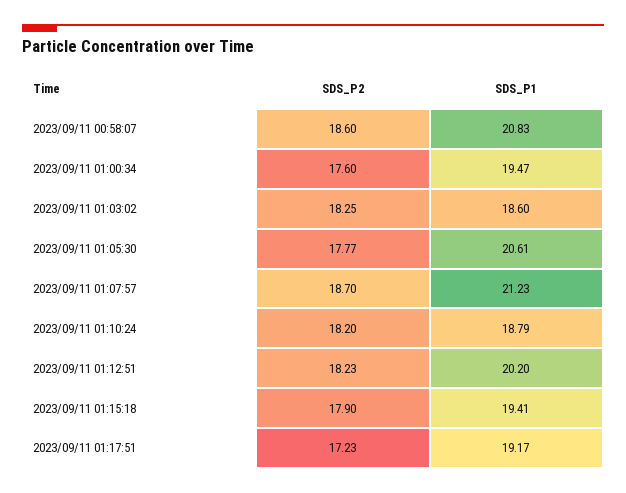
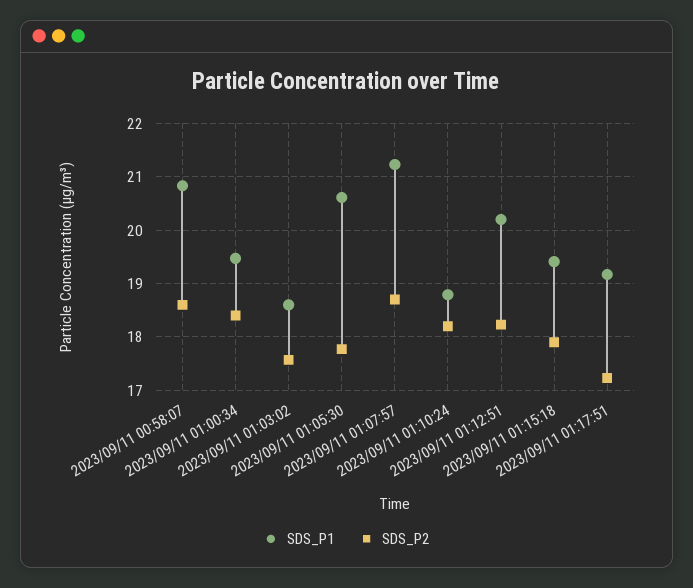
SDS_P2, 2023/09/11 01:00:34: 17.6 -> 18.4
SDS_P2, 2023/09/11 01:03:02: 18.25 -> 17.6

